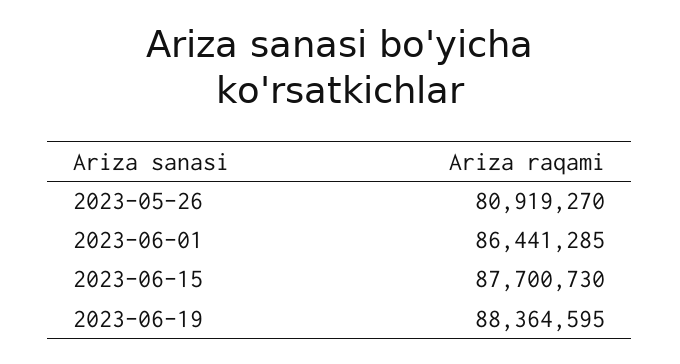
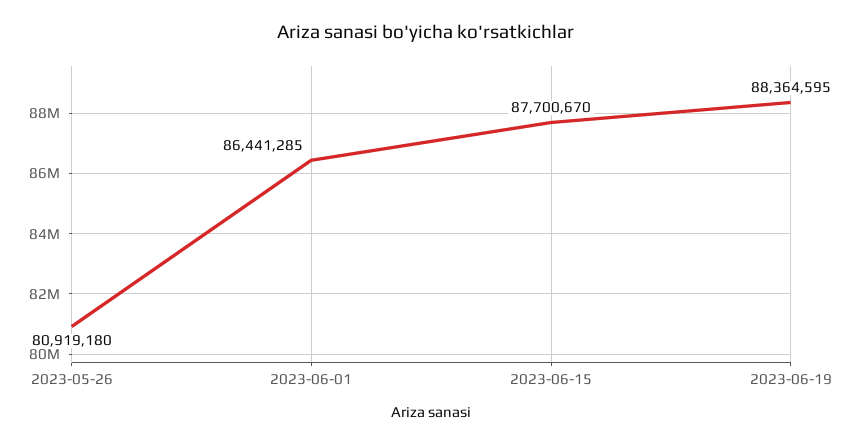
2023-05-26: 80919270 -> 80919180
2023-06-15: 87700730 -> 87700670

